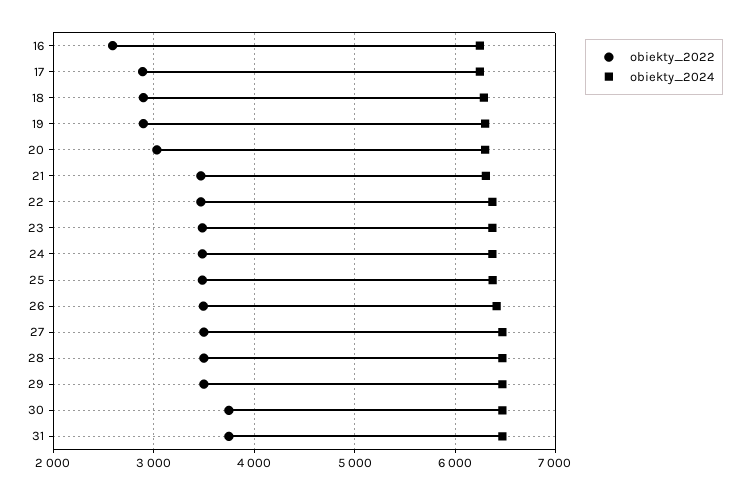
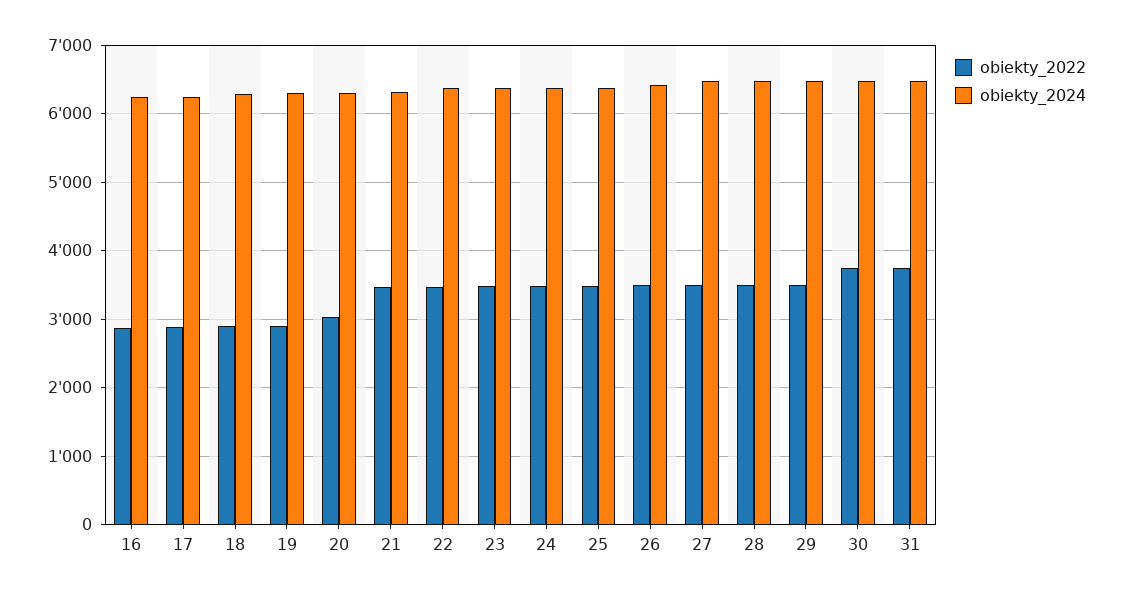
obiekty_2022, 16: 2600 -> 2900

